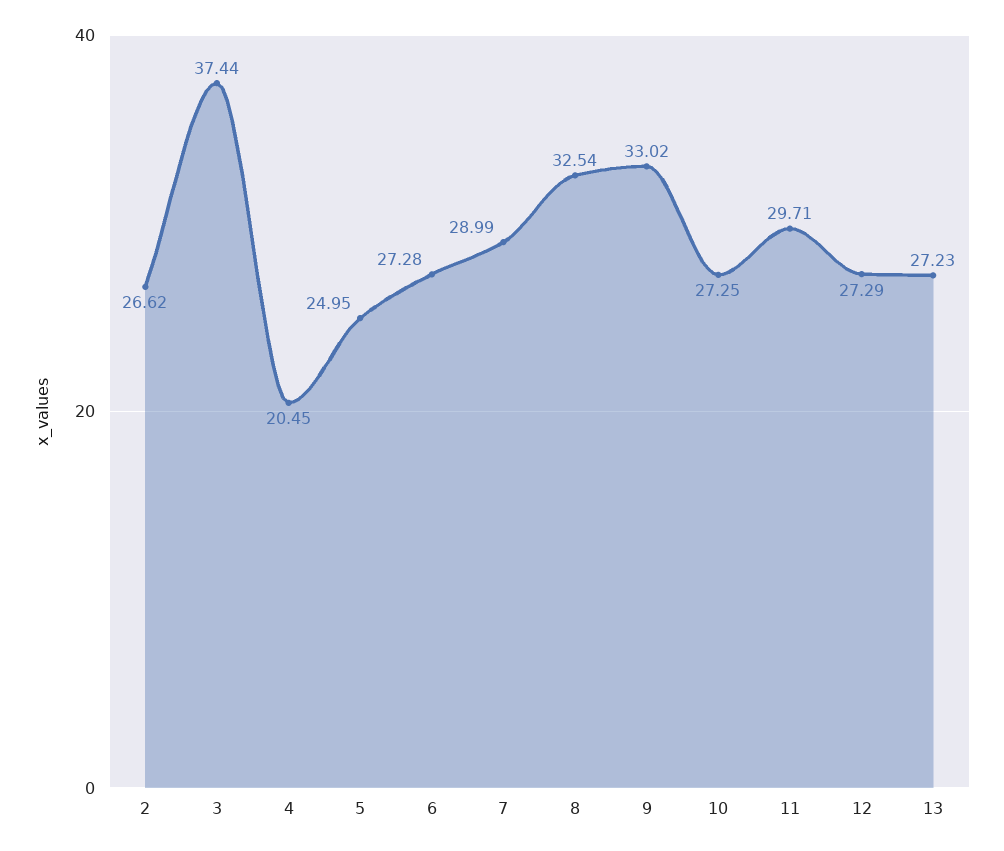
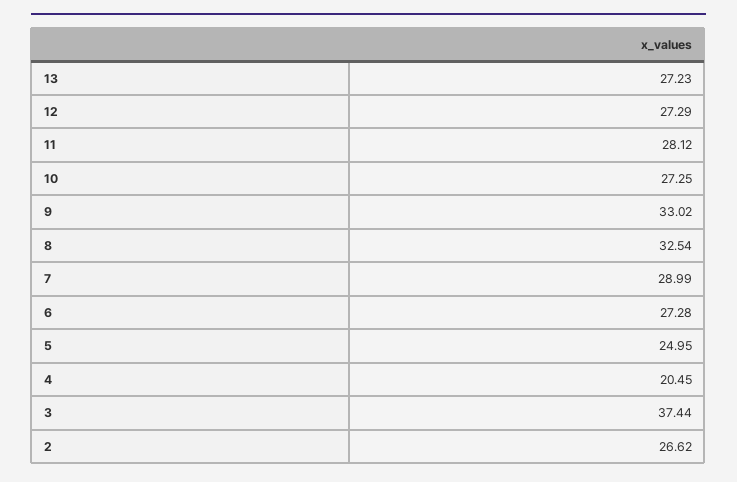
11: 29.71 -> 28.12

